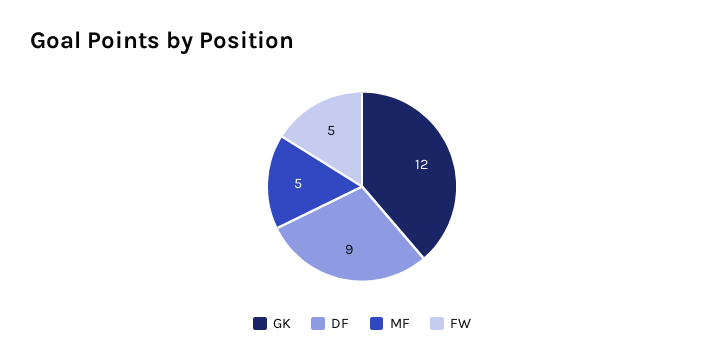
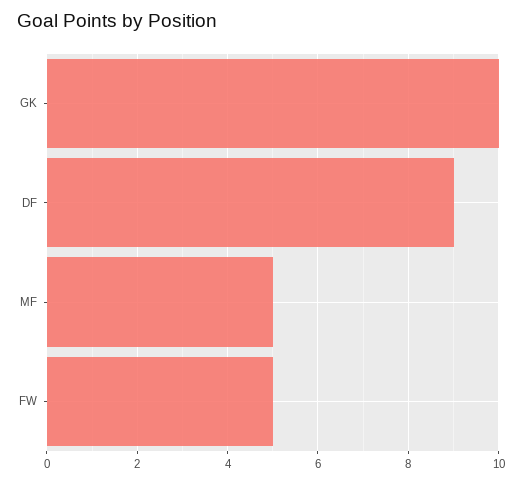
GK: 12 -> 10

